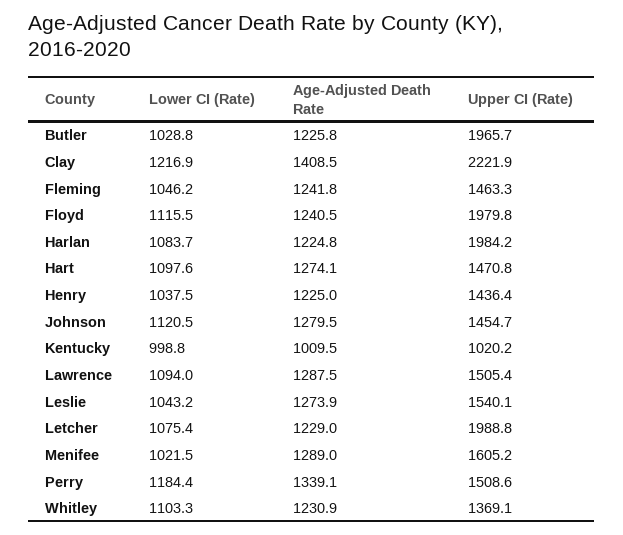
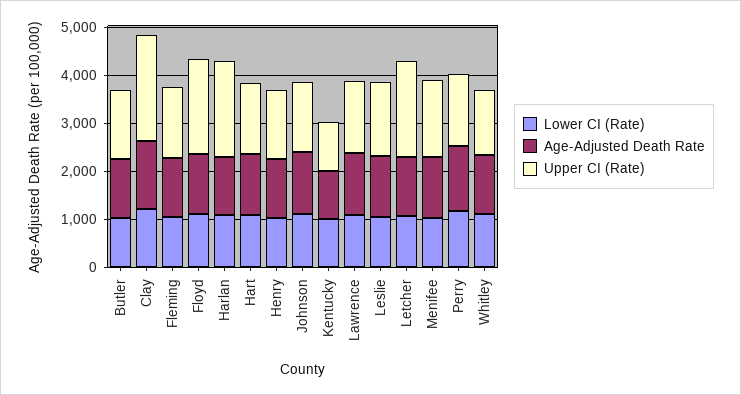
Upper CI (Rate), Butler: 1965.7 -> 1400

